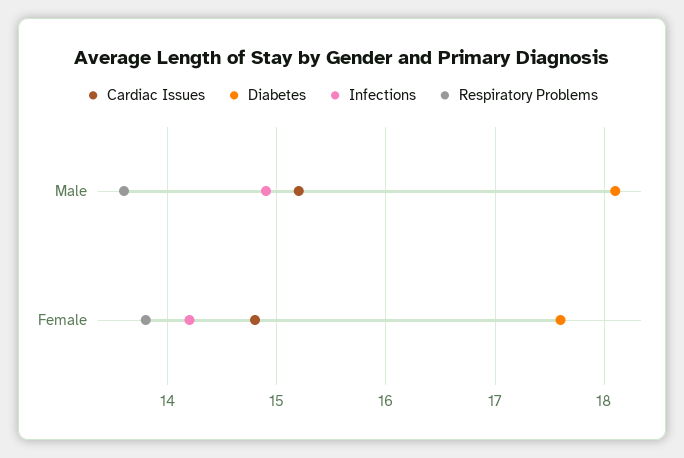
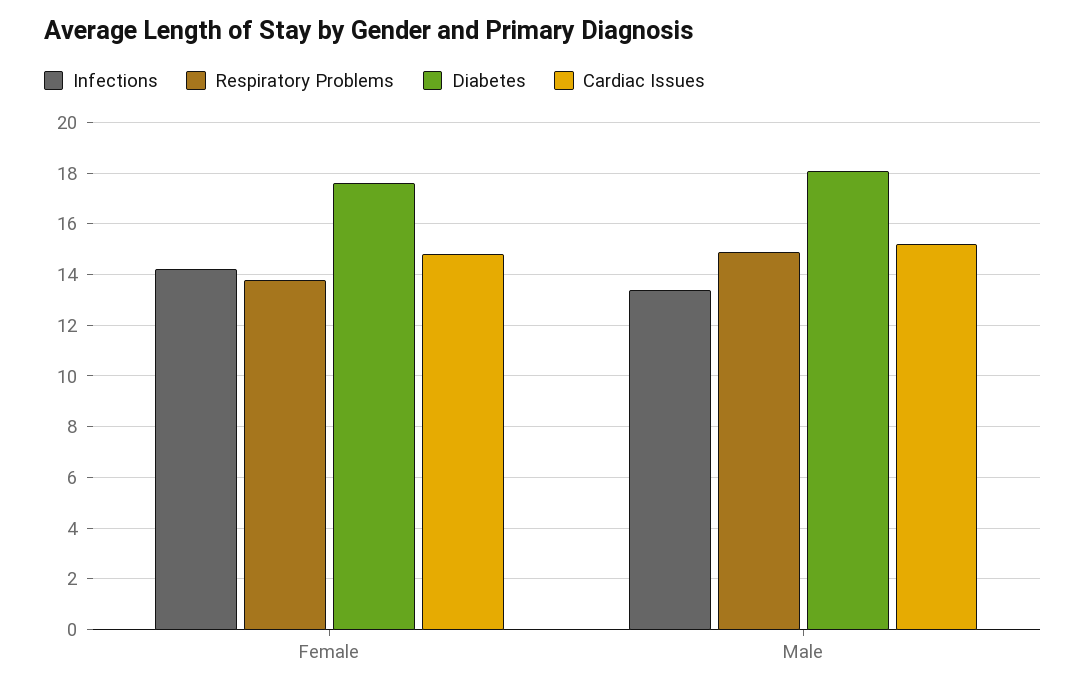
Infections, Male: 14.9 -> 13.5
Respiratory Problems, Male: 13.6 -> 15

